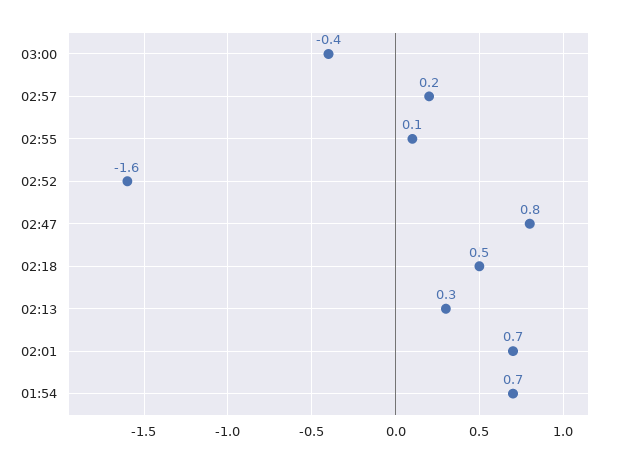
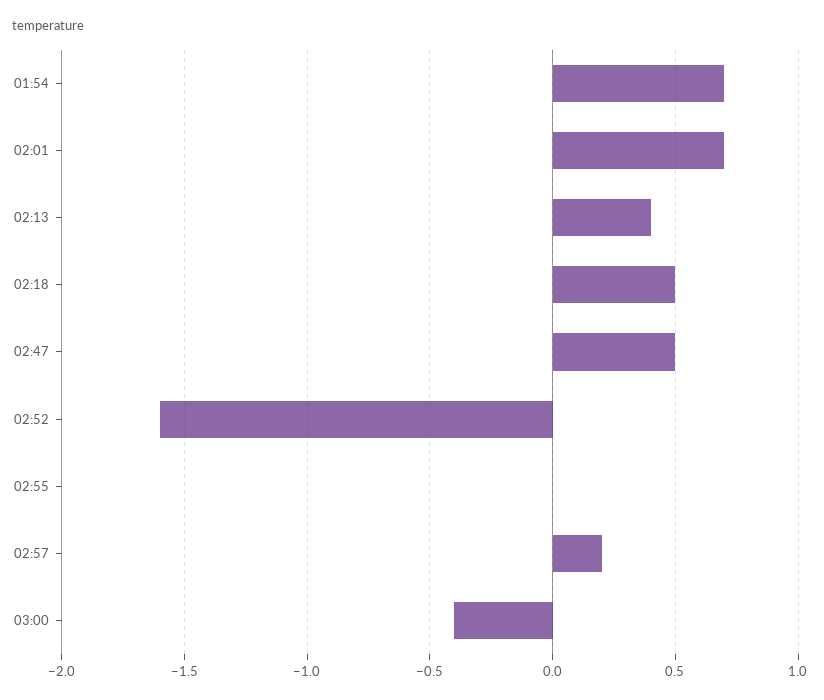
02:55: 0.1 -> 0
02:47: 0.8 -> 0.5
02:13: 0.3 -> 0.4

